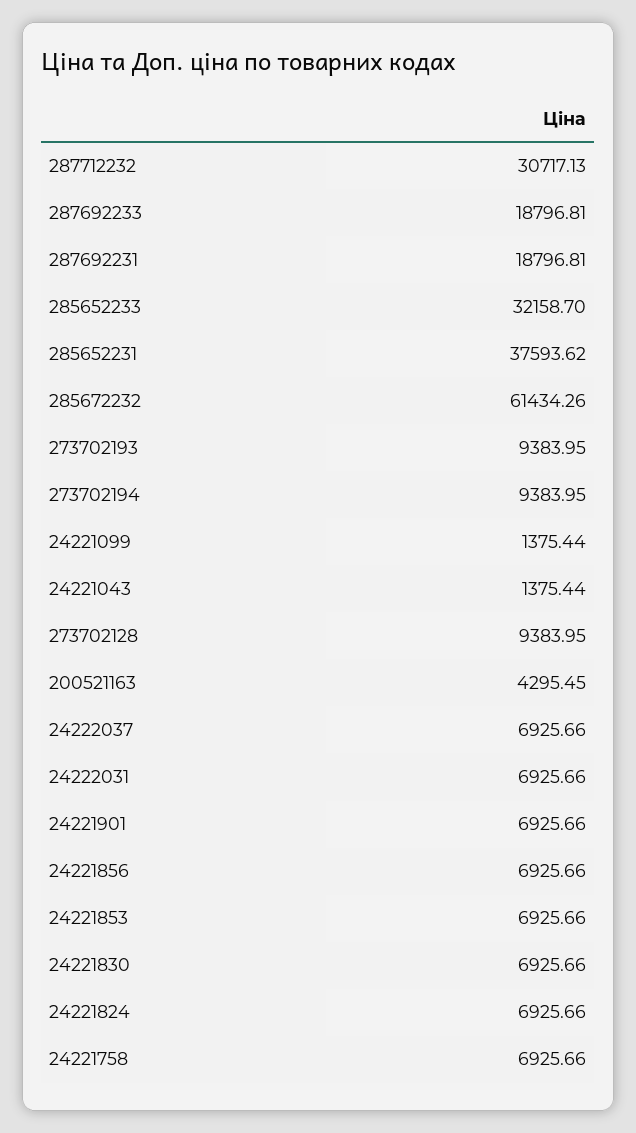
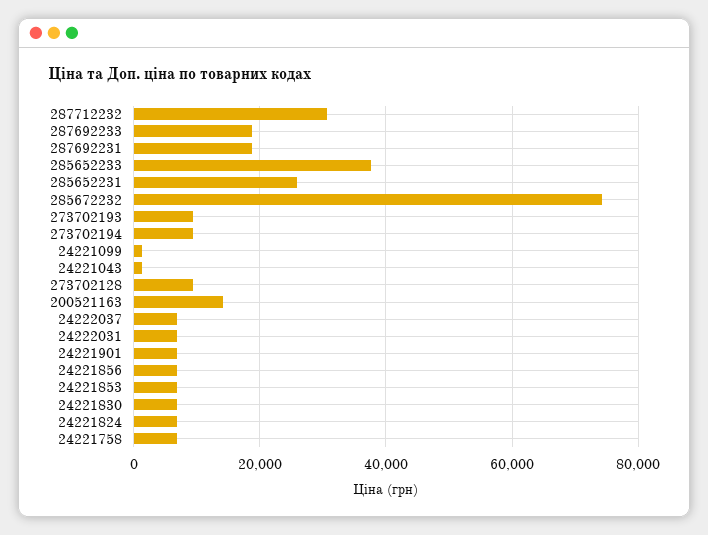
285652233: 32158.7 -> 38000
285652231: 37593.62 -> 26000
285672232: 61434.26 -> 74000
200521163: 4295.45 -> 14000

